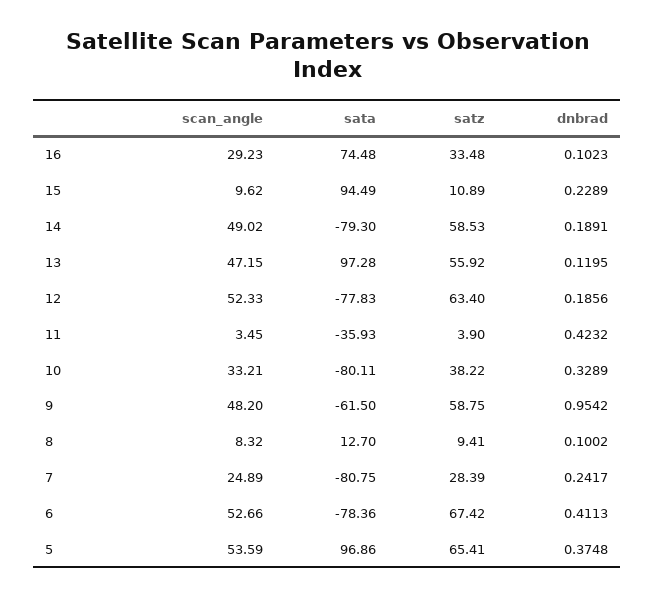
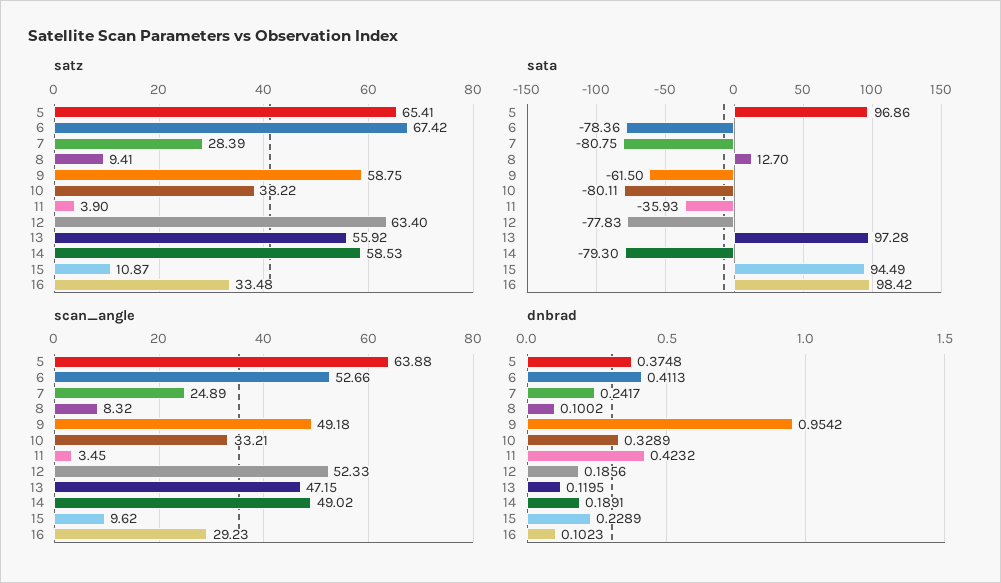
sata, 16: 74.48 -> 98.42
satz, 15: 10.89 -> 10.87
scan_angle, 9: 48.2 -> 49.18
scan_angle, 5: 53.59 -> 63.88

